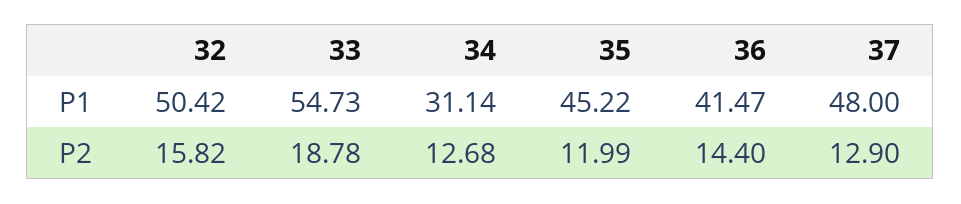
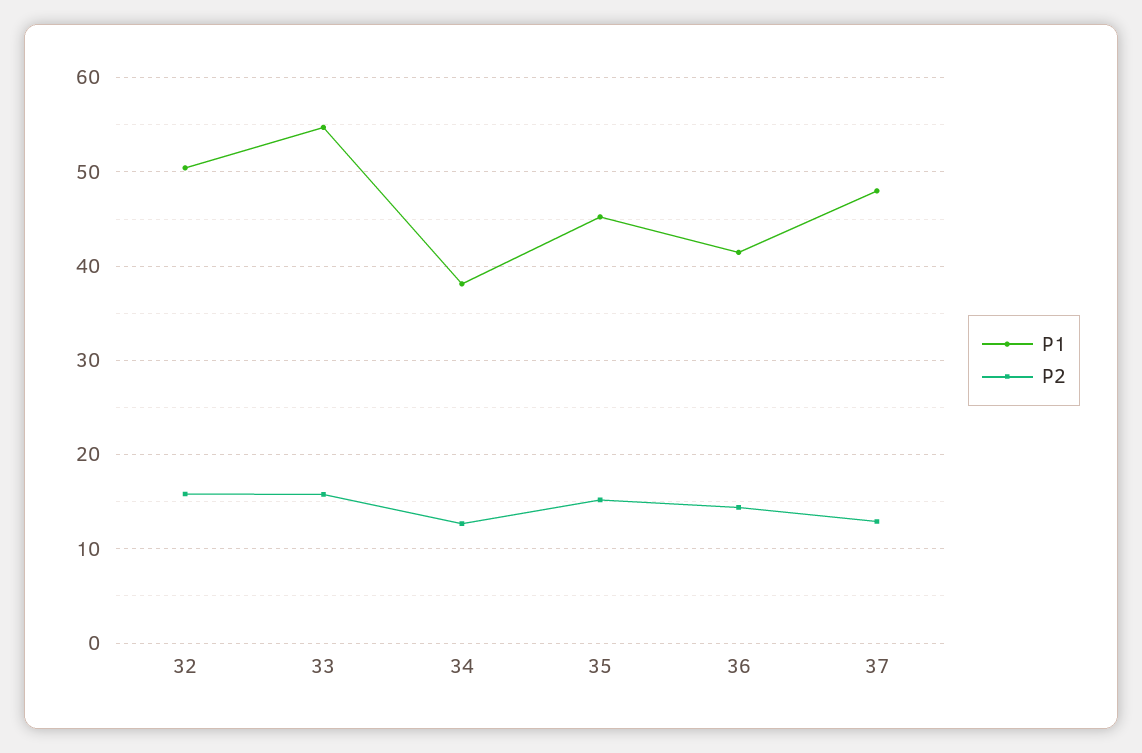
P1, 34: 31.14 -> 38
P2, 33: 18.78 -> 16
P2, 35: 11.99 -> 15

